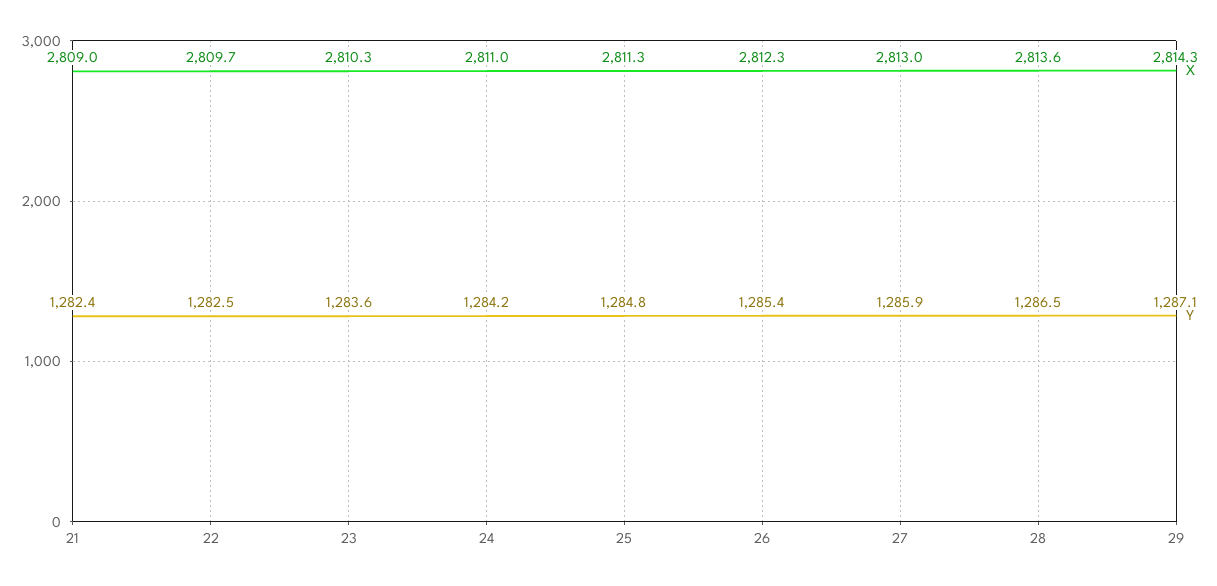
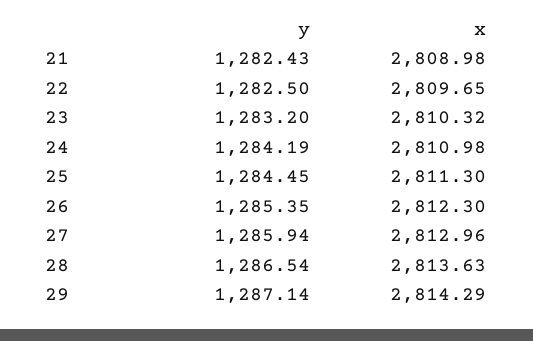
Y, 23: 1283.6 -> 1283.2
Y, 25: 1284.8 -> 1284.45

